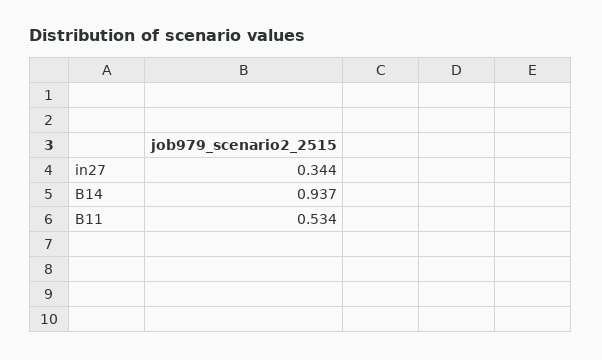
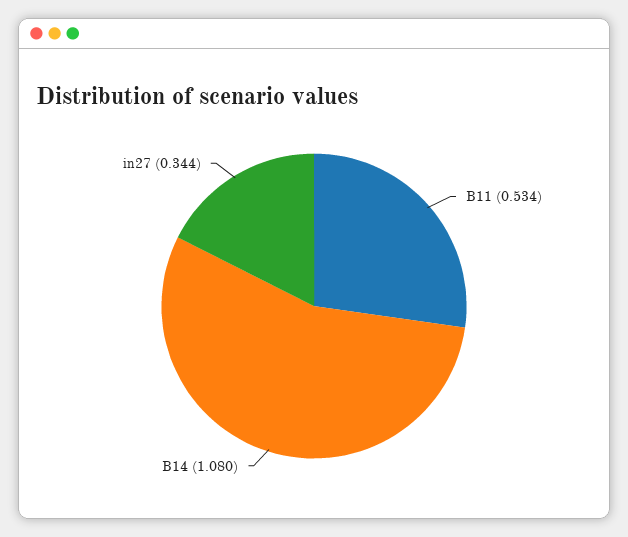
B14: 0.937 -> 1.08

